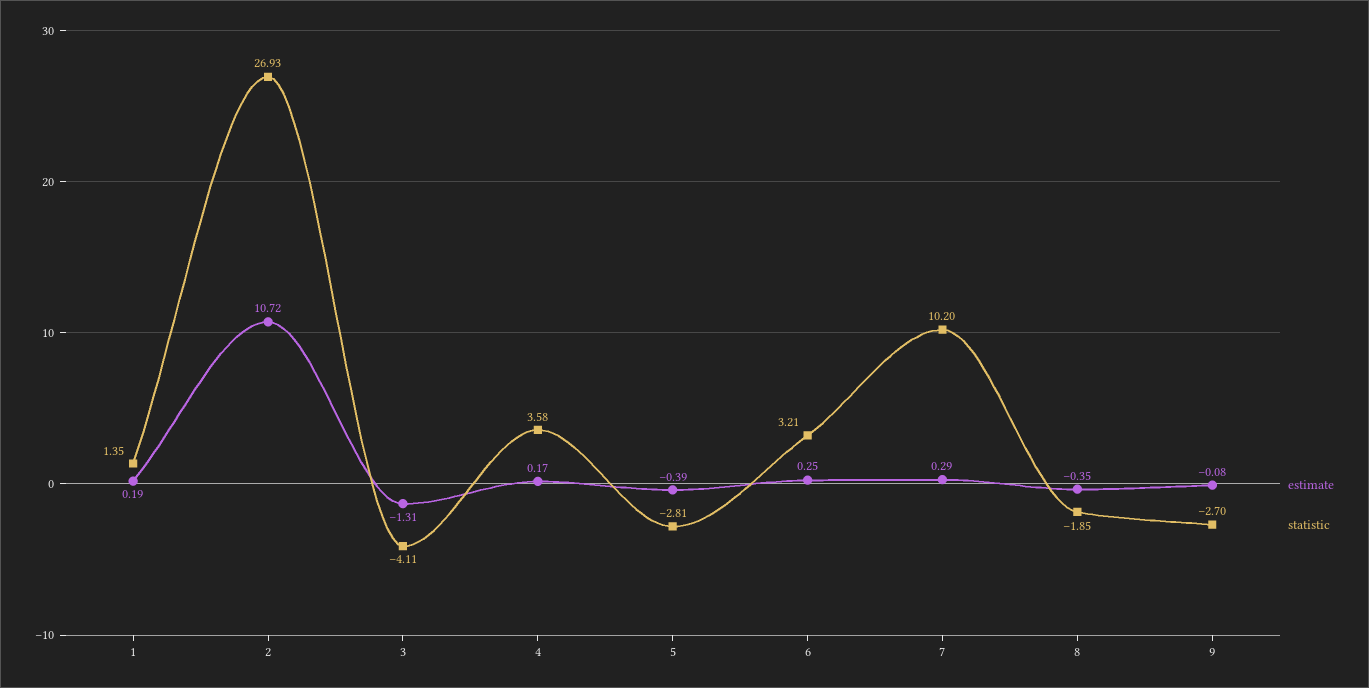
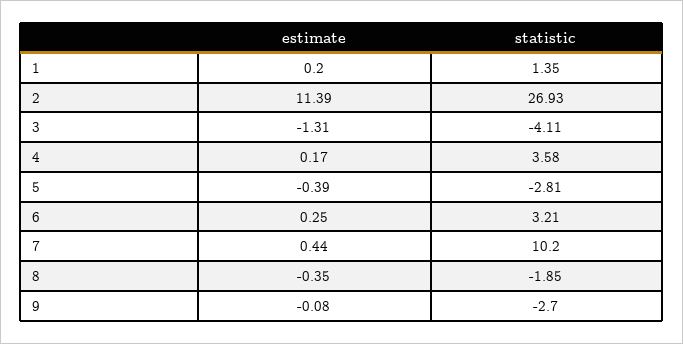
estimate, 1: 0.19 -> 0.2
estimate, 2: 10.72 -> 11.39
estimate, 7: 0.29 -> 0.44

